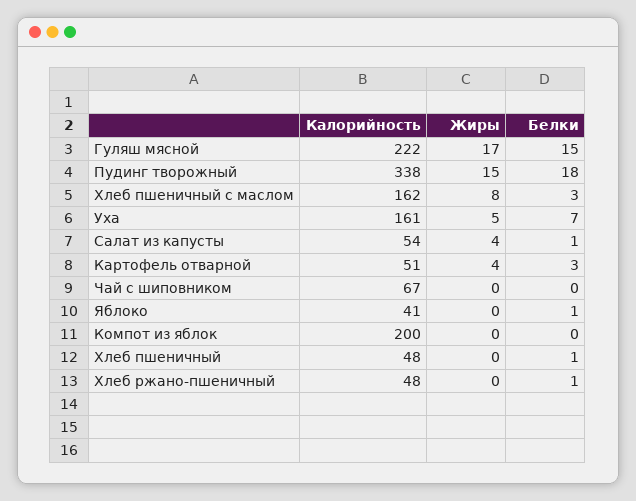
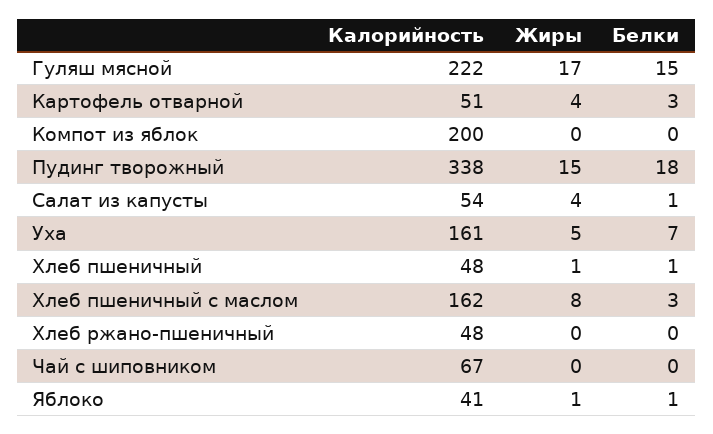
Жиры, Яблоко: 0 -> 1
Жиры, Хлеб пшеничный: 0 -> 1
Белки, Хлеб ржано-пшеничный: 1 -> 0

